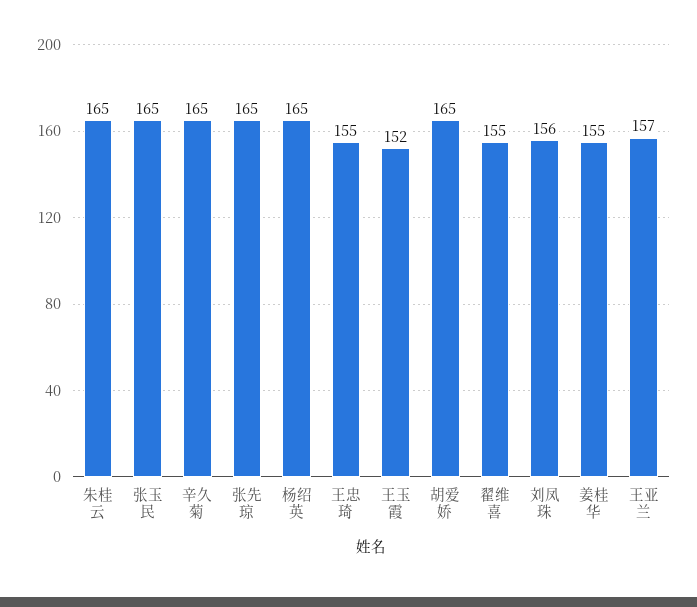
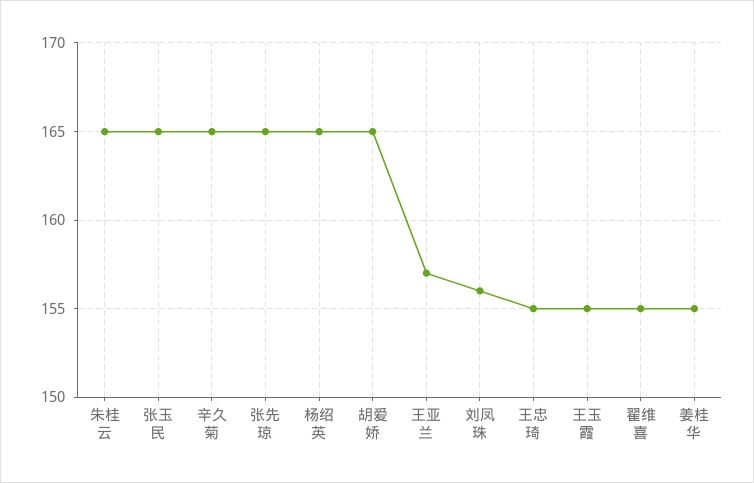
王玉霞: 152 -> 155

